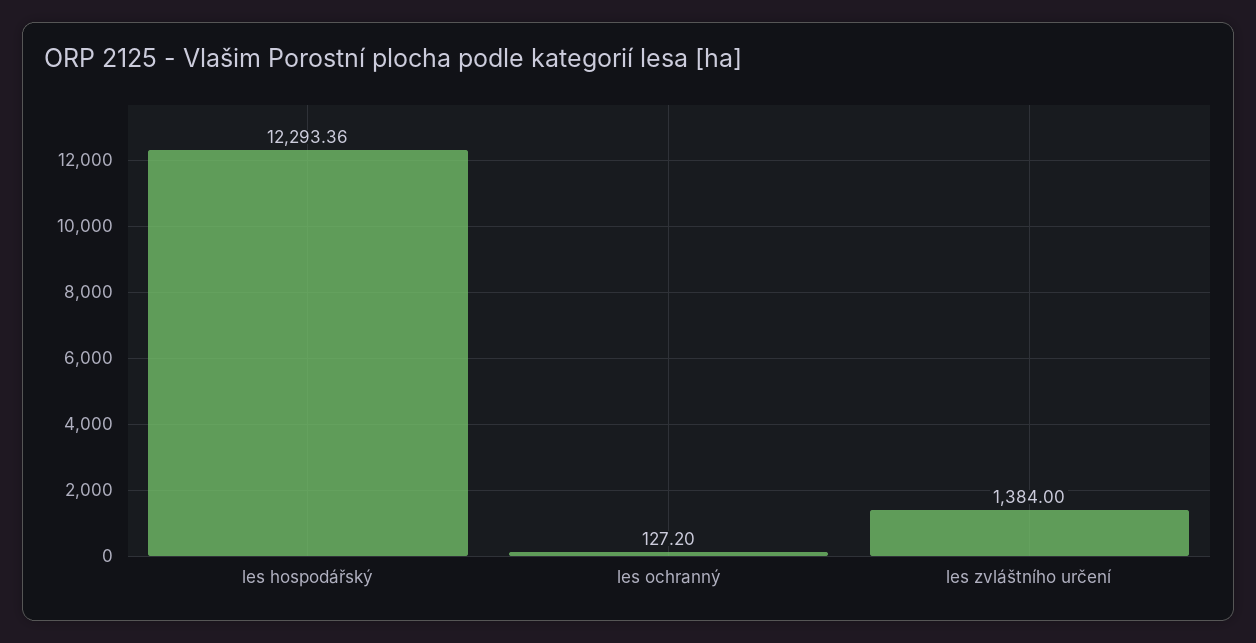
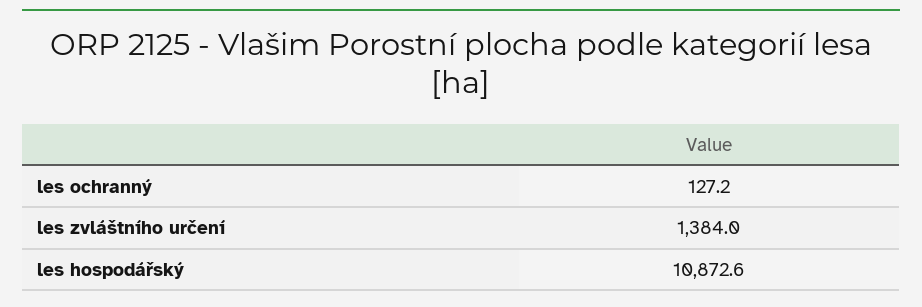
les hospodářský: 12293.36 -> 10872.6

